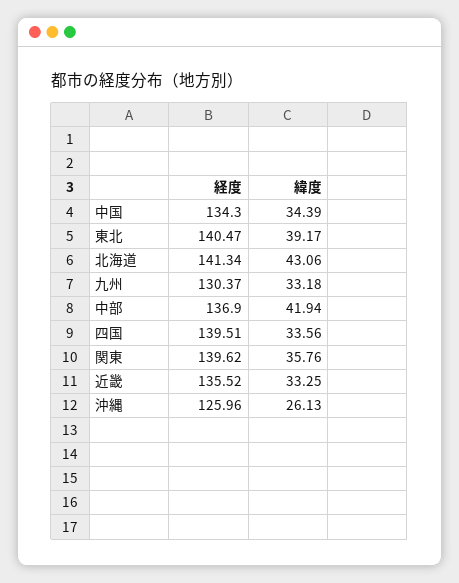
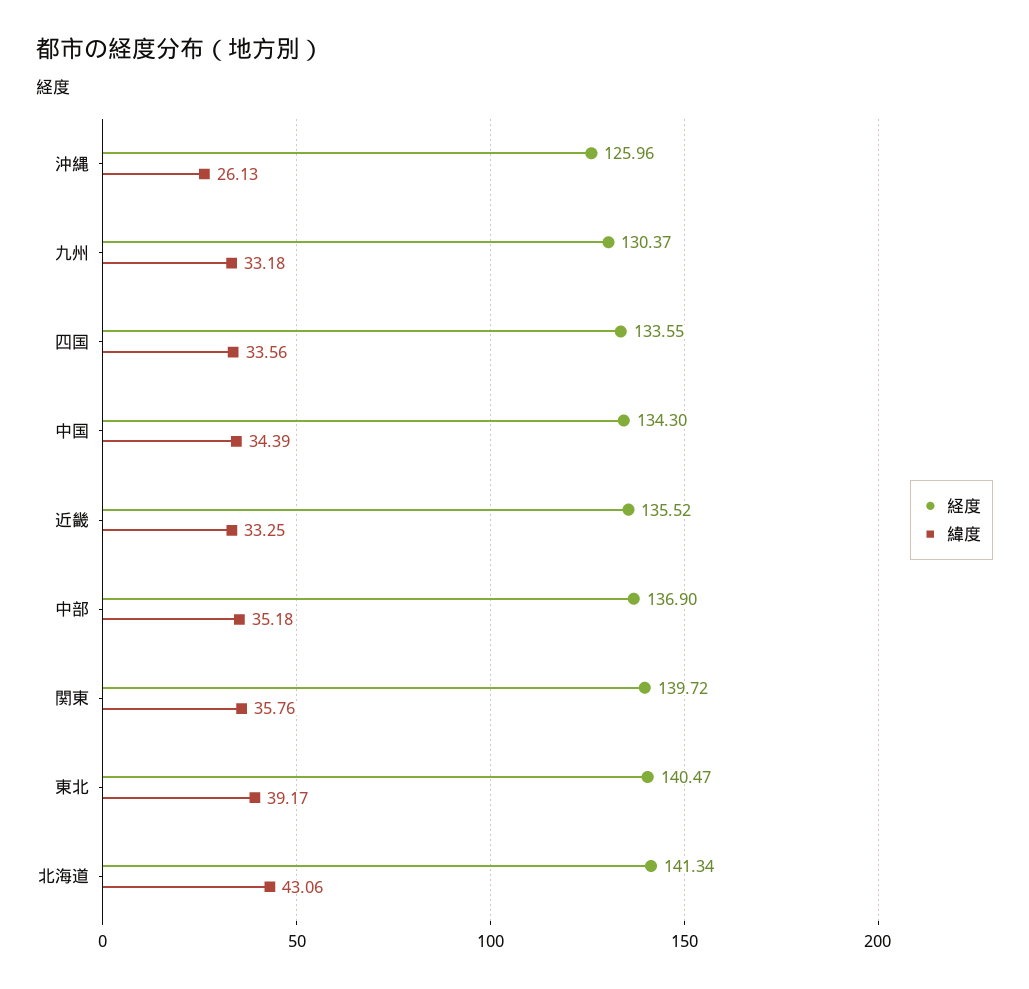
緯度, 中部: 41.94 -> 35.18
経度, 四国: 139.51 -> 133.55
経度, 関東: 139.62 -> 139.72

